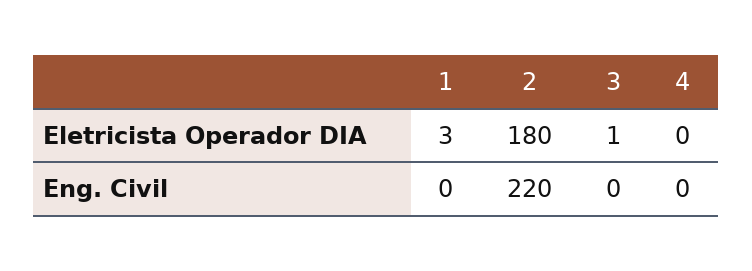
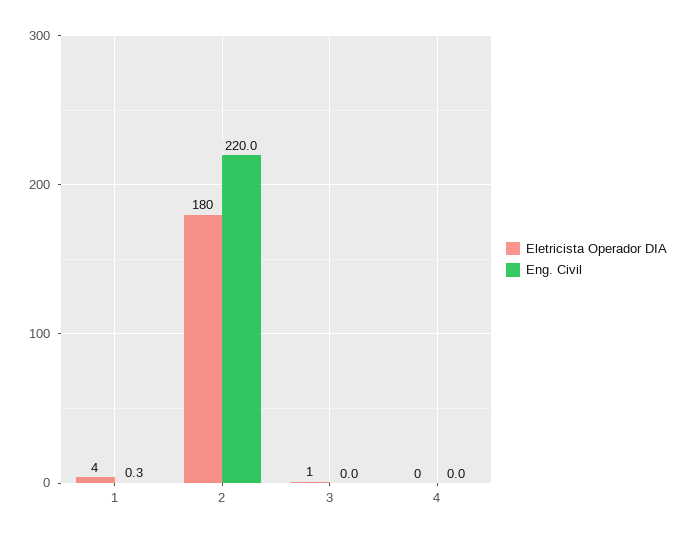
Eletricista Operador DIA, 1: 3 -> 4

